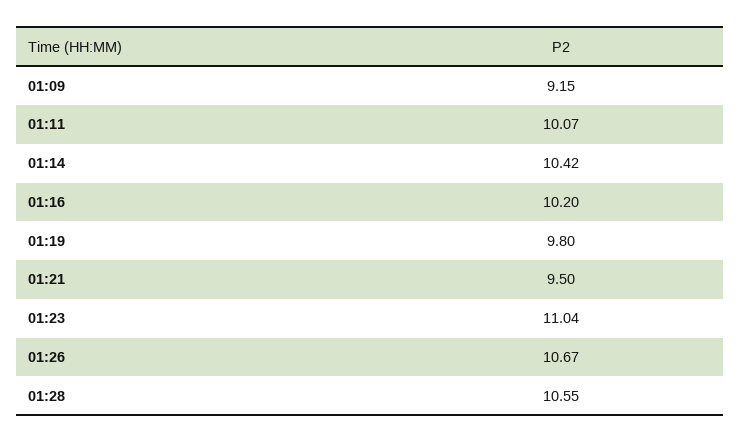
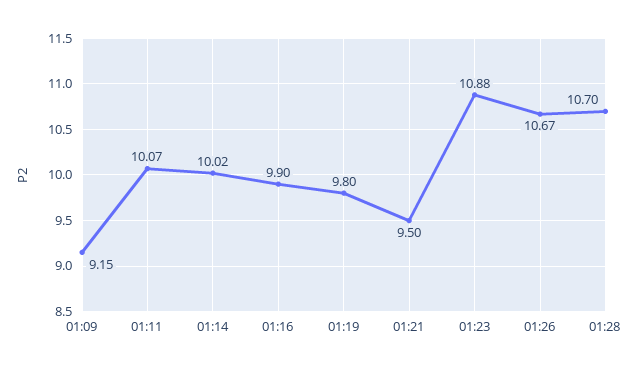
01:14: 10.42 -> 10.02
01:16: 10.2 -> 9.9
01:23: 11.04 -> 10.88
01:28: 10.55 -> 10.7

